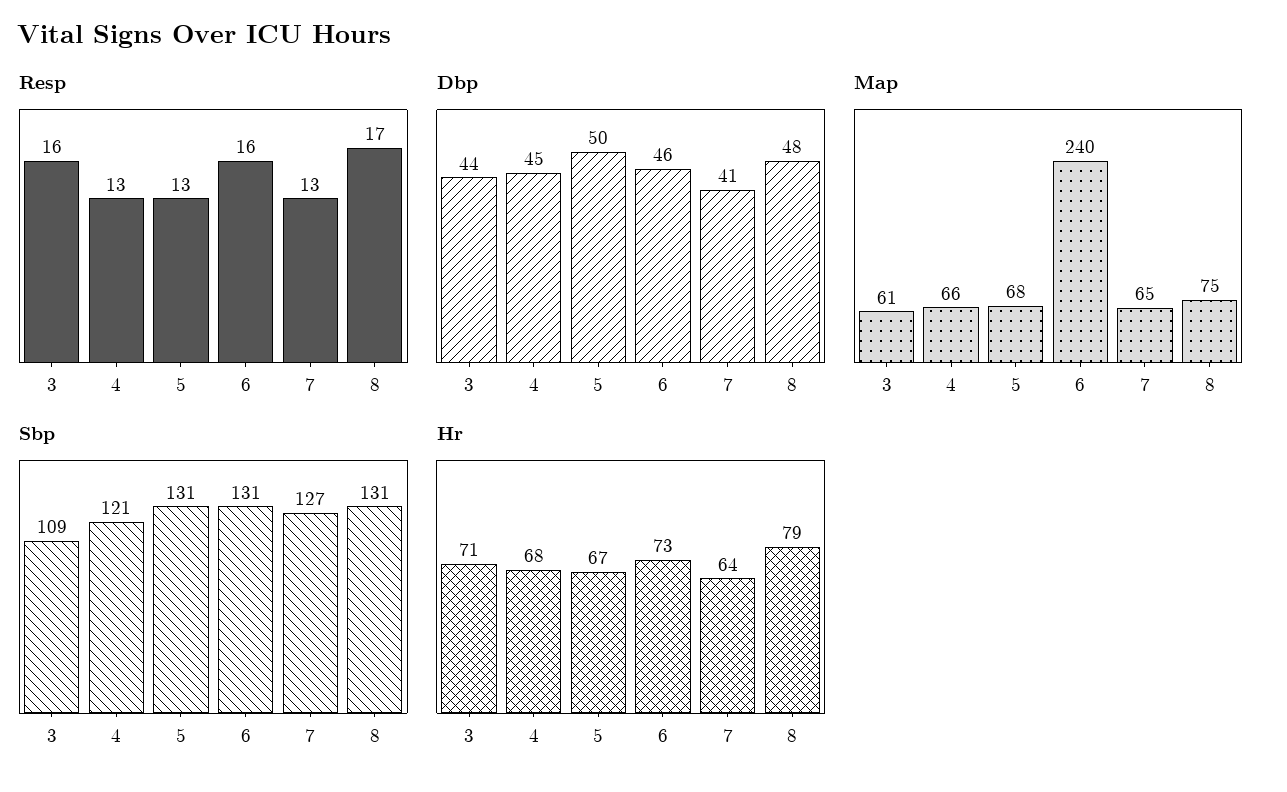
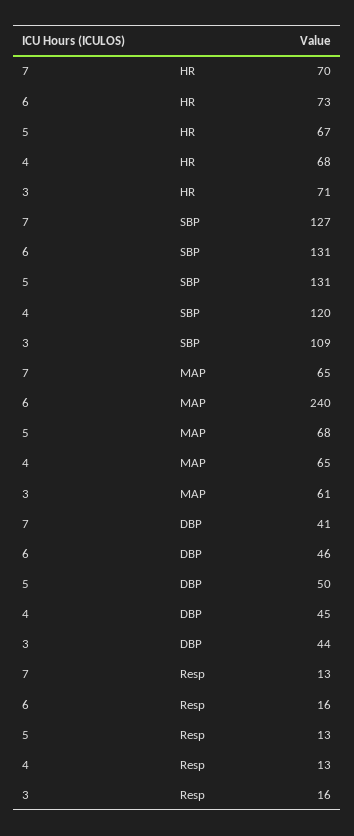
Resp, 8: 17 -> none
Dbp, 8: 48 -> none
Map, 4: 66 -> 65
Map, 8: 75 -> none
Sbp, 4: 121 -> 120
Sbp, 8: 131 -> none
Hr, 7: 64 -> 70
Hr, 8: 79 -> none

